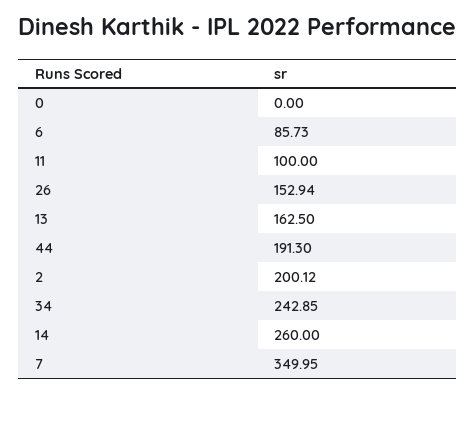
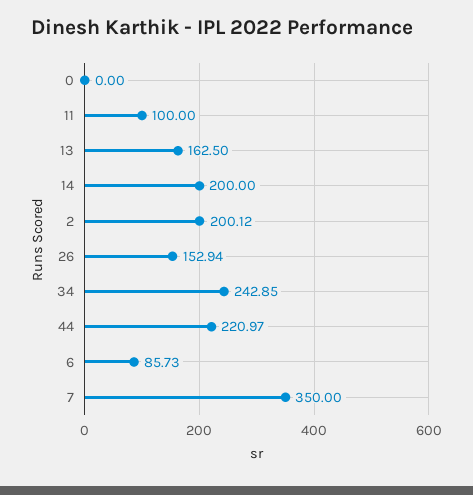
44: 191.3 -> 220.97
14: 260 -> 200
7: 349.95 -> 350

